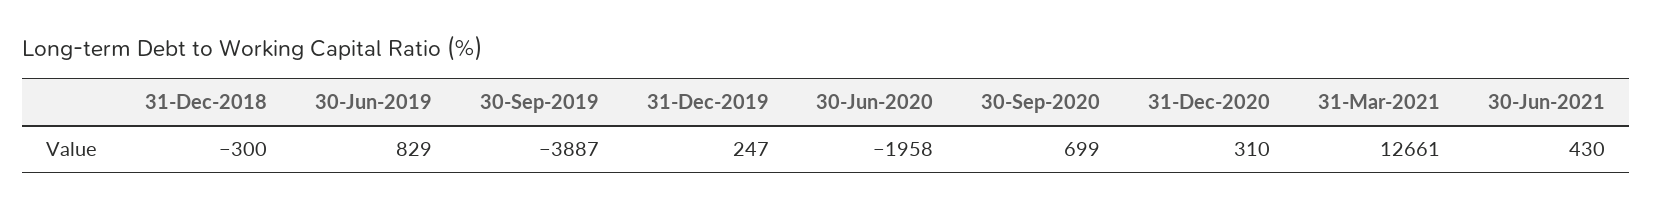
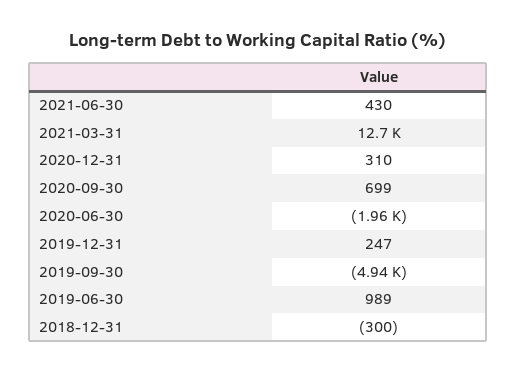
30-Jun-2019: 829 -> 989
30-Sep-2019: -3887 -> -4940

